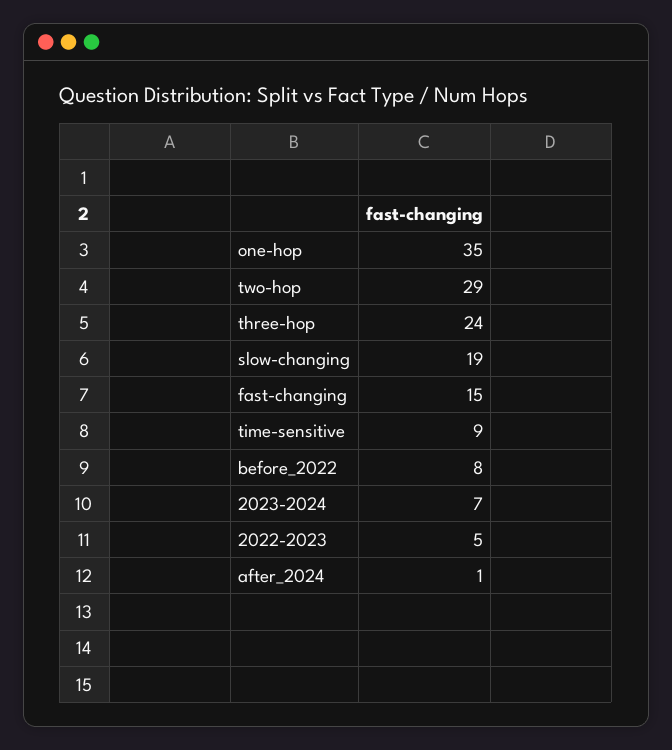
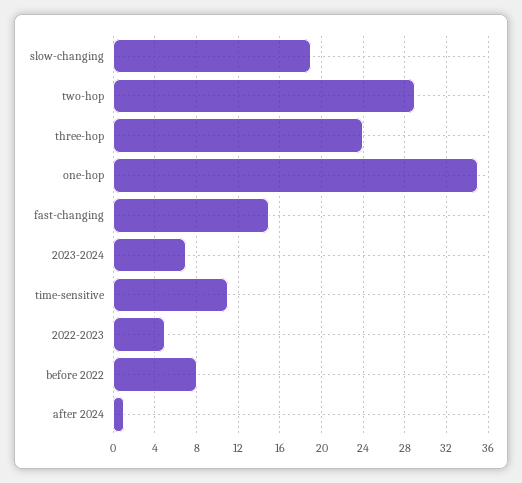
time-sensitive: 9 -> 11

